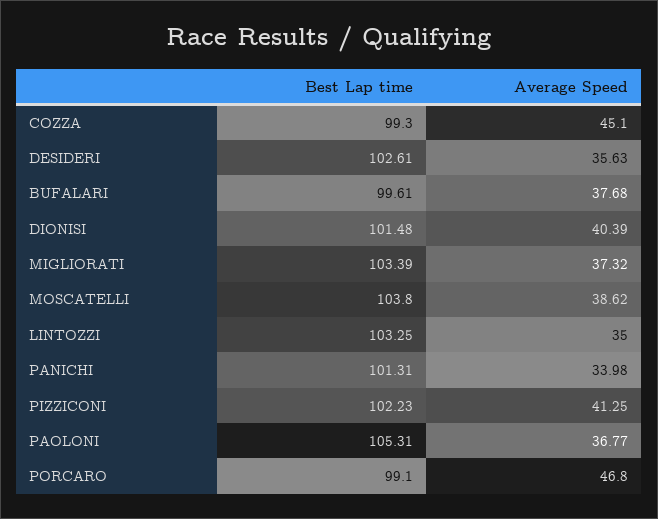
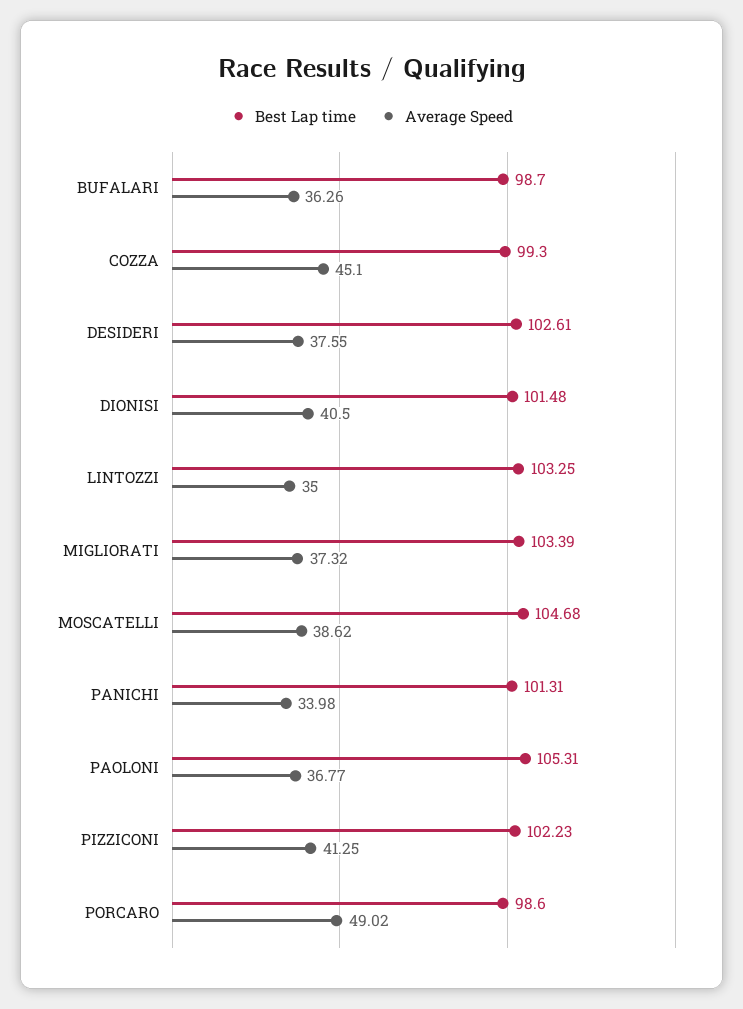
Average Speed, DESIDERI: 35.63 -> 37.55
Best Lap time, BUFALARI: 99.61 -> 98.7
Average Speed, BUFALARI: 37.68 -> 36.26
Average Speed, DIONISI: 40.39 -> 40.5
Best Lap time, MOSCATELLI: 103.8 -> 104.68
Best Lap time, PORCARO: 99.1 -> 98.6
Average Speed, PORCARO: 46.8 -> 49.02

